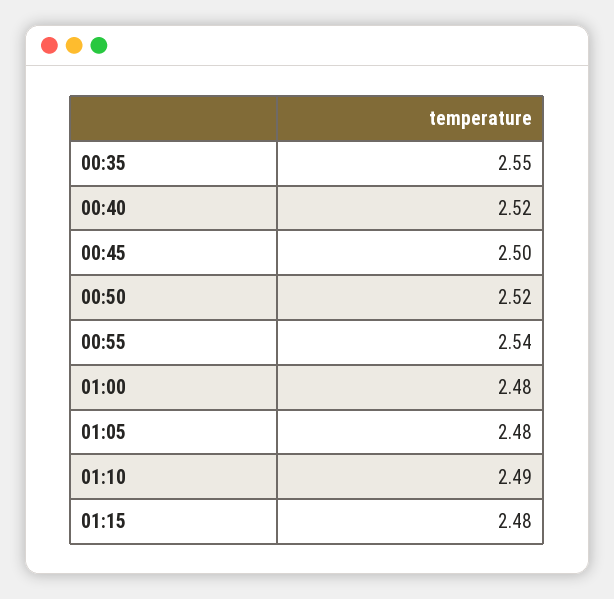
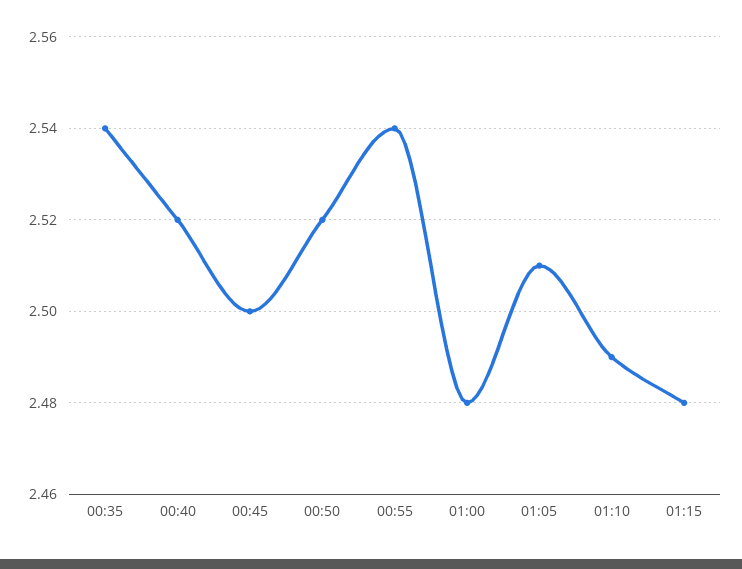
00:35: 2.55 -> 2.54
01:05: 2.48 -> 2.51

